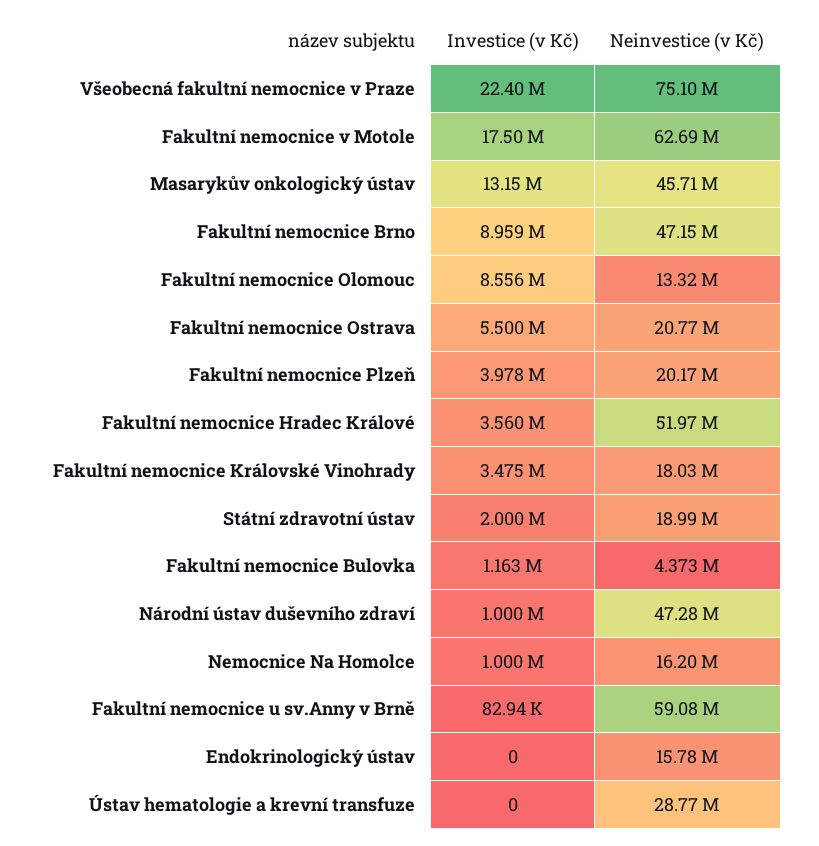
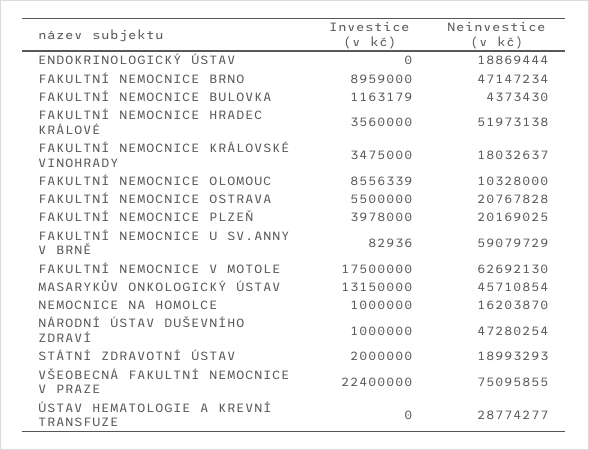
Neinvestice (v Kč), Fakultní nemocnice Olomouc: 13320000 -> 10328000
Neinvestice (v Kč), Endokrinologický ústav: 15780000 -> 18869444

